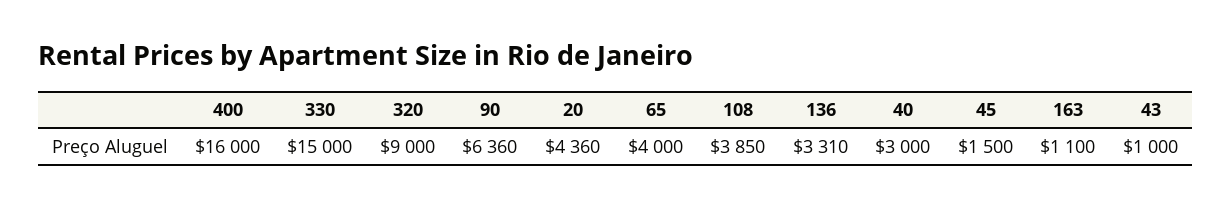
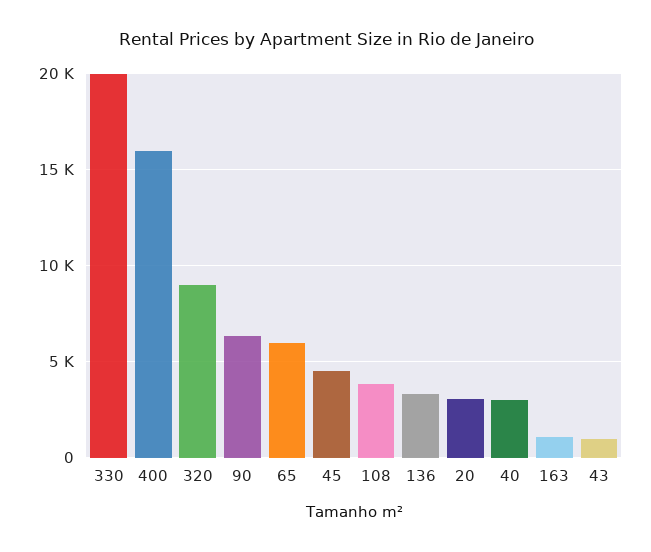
330: 15000 -> 20000
20: 4360 -> 3000
65: 4000 -> 6000
45: 1500 -> 4500

